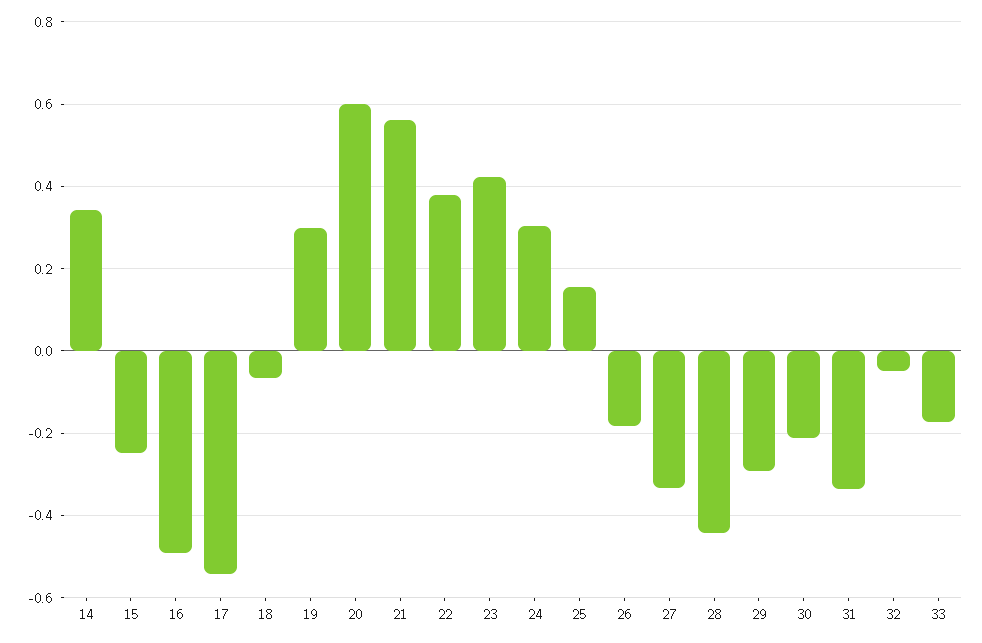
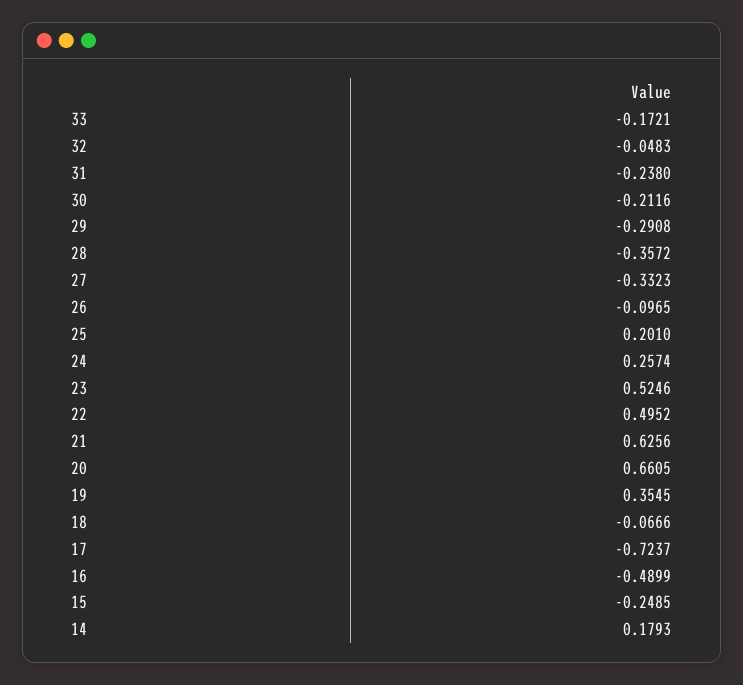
14: 0.34 -> 0.1793
17: -0.54 -> -0.7237
19: 0.3 -> 0.3545
20: 0.6 -> 0.6605
21: 0.56 -> 0.6256
22: 0.38 -> 0.4952
23: 0.42 -> 0.5246
24: 0.3 -> 0.2574
25: 0.16 -> 0.201
26: -0.18 -> -0.0965
28: -0.44 -> -0.3572
31: -0.34 -> -0.238

